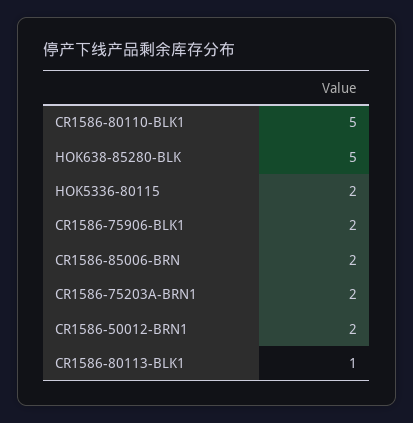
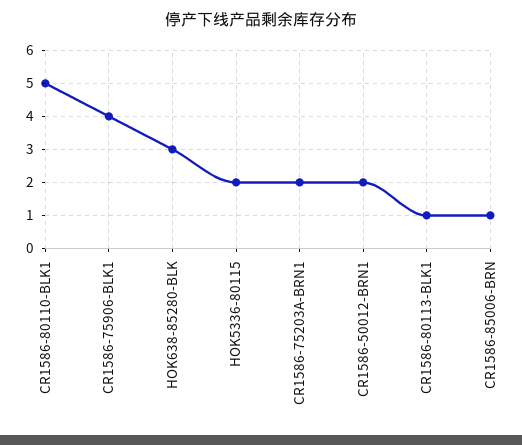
HOK638-85280-BLK: 5 -> 3
CR1586-75906-BLK1: 2 -> 4
CR1586-85006-BRN: 2 -> 1

